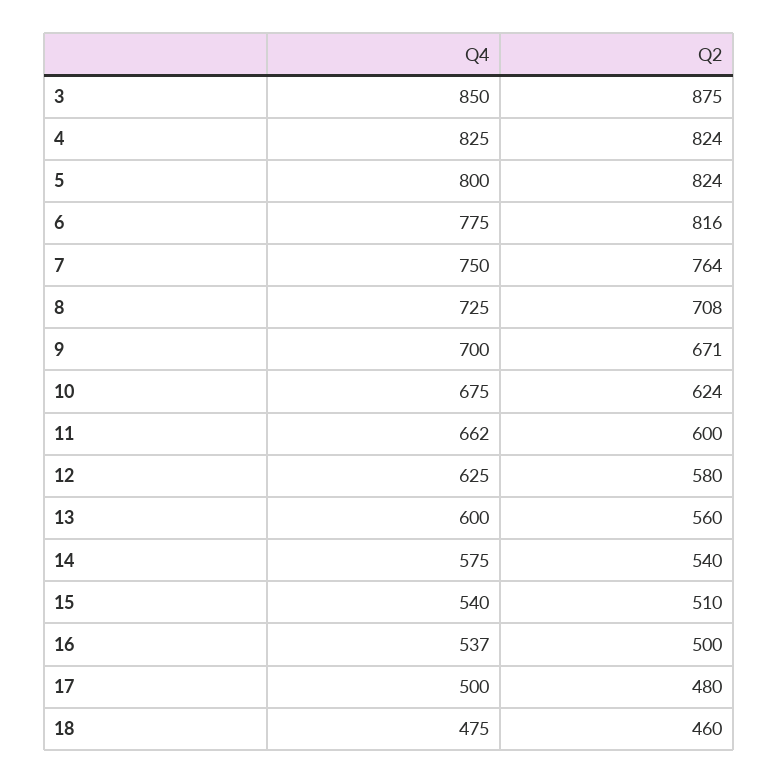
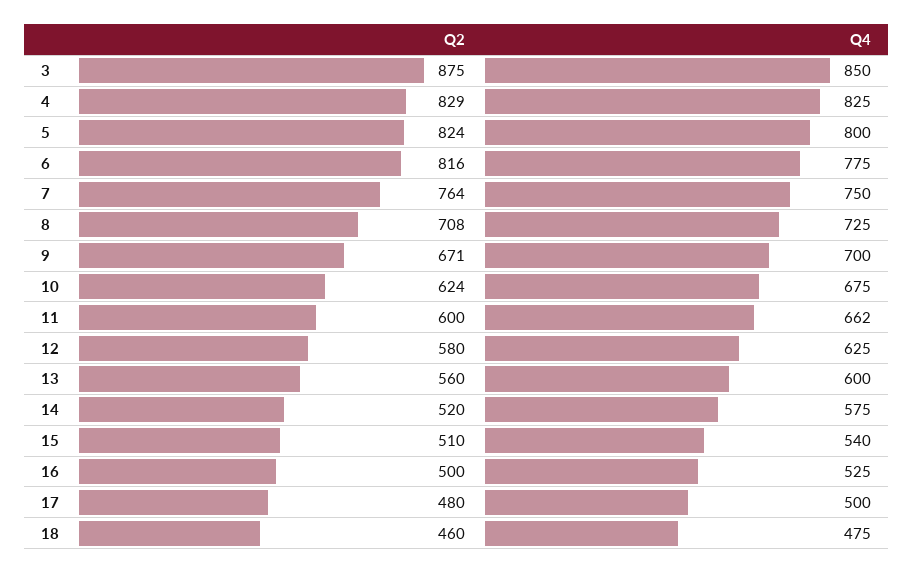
Q2, 4: 824 -> 829
Q2, 14: 540 -> 520
Q4, 16: 537 -> 525

